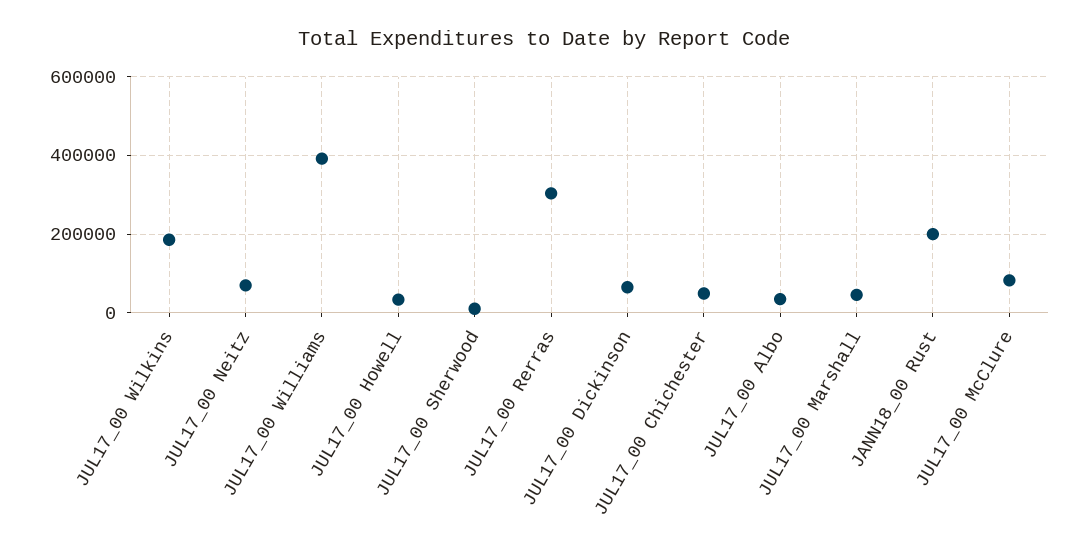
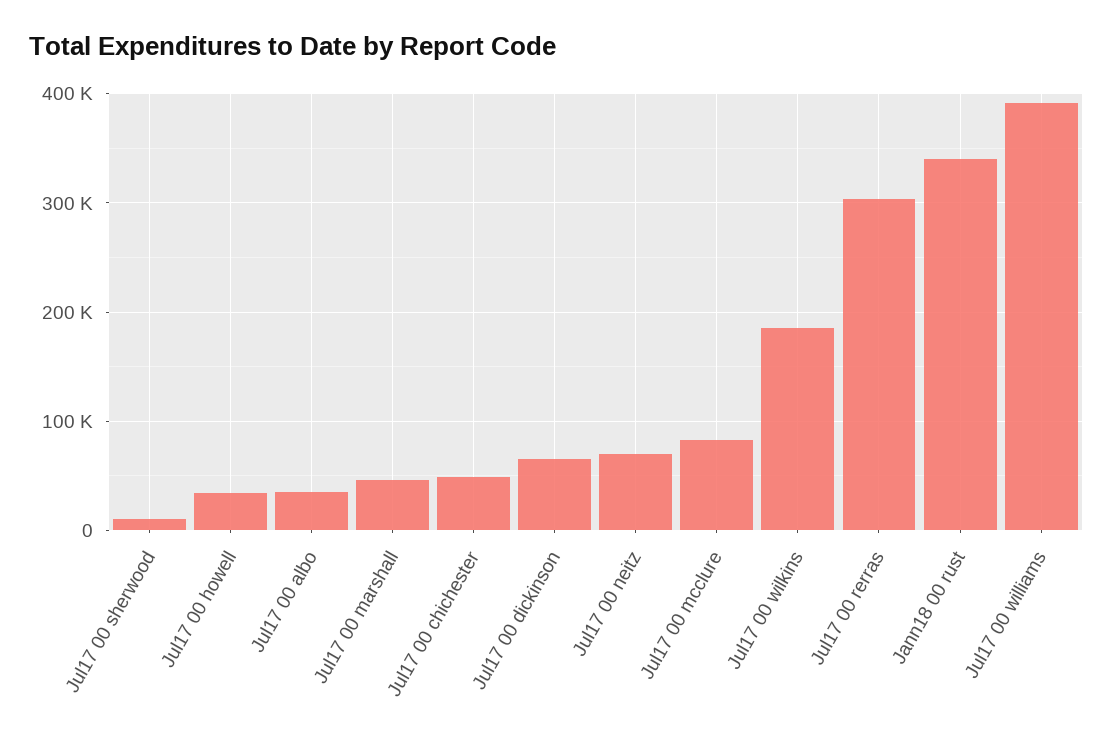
JANN18_00 Rust: 200000 -> 340000

